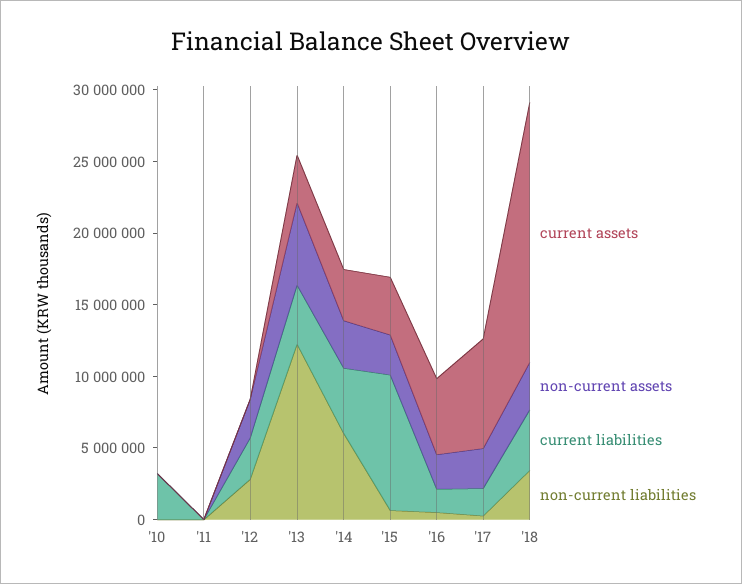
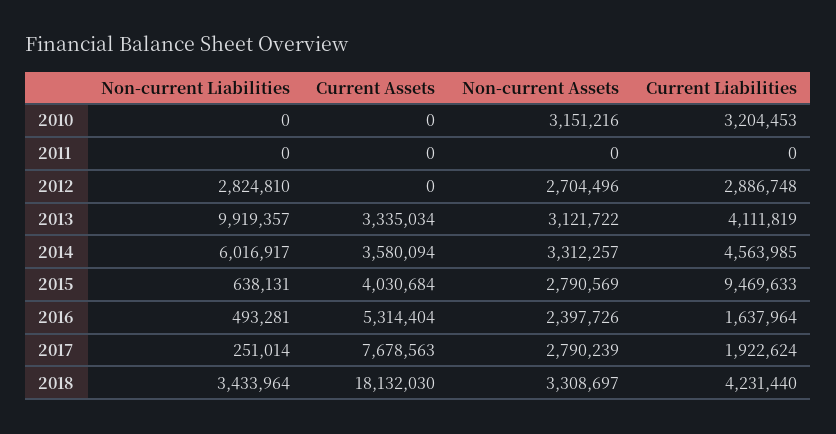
non-current assets, '10: 0 -> 3151216
non-current assets, '13: 6000000 -> 3121722
non-current liabilities, '13: 12000000 -> 9919357

